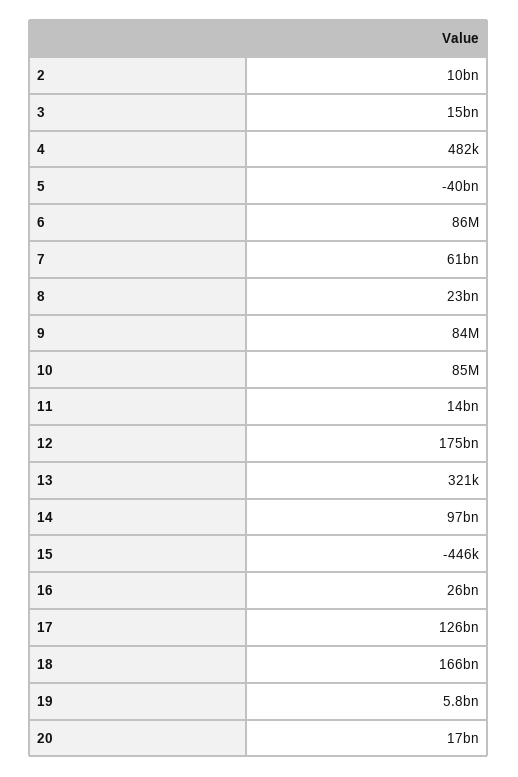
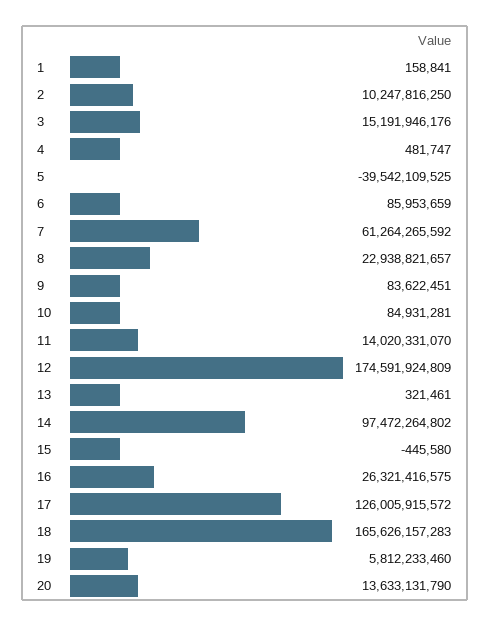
20: 17000000000 -> 13633131790
1: none -> 158841

